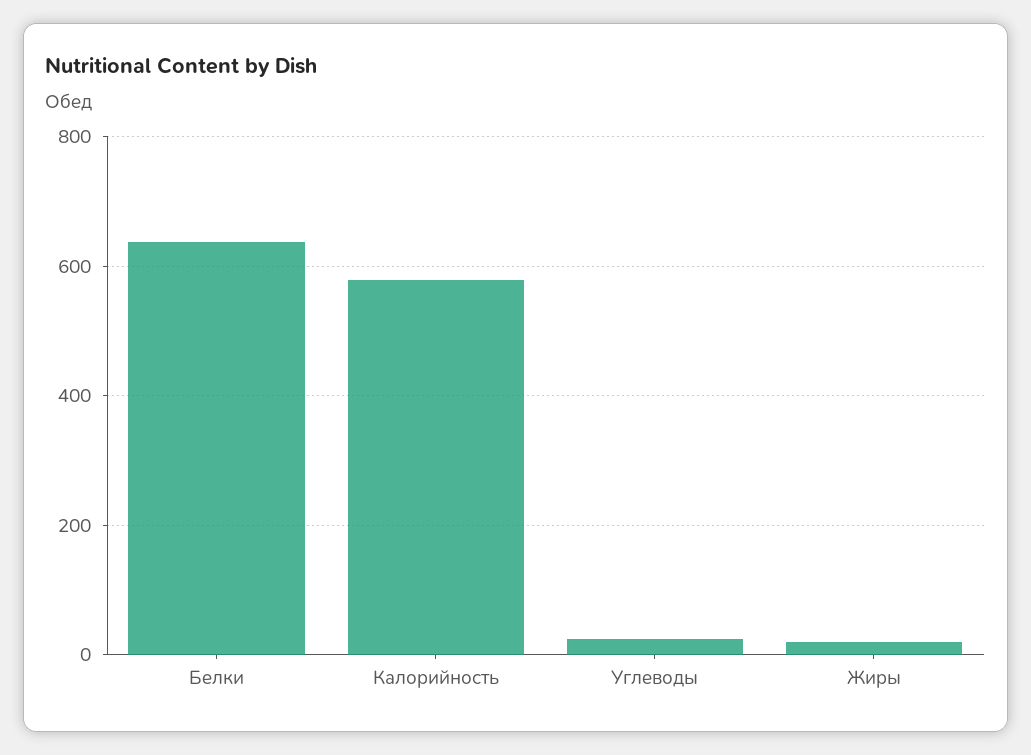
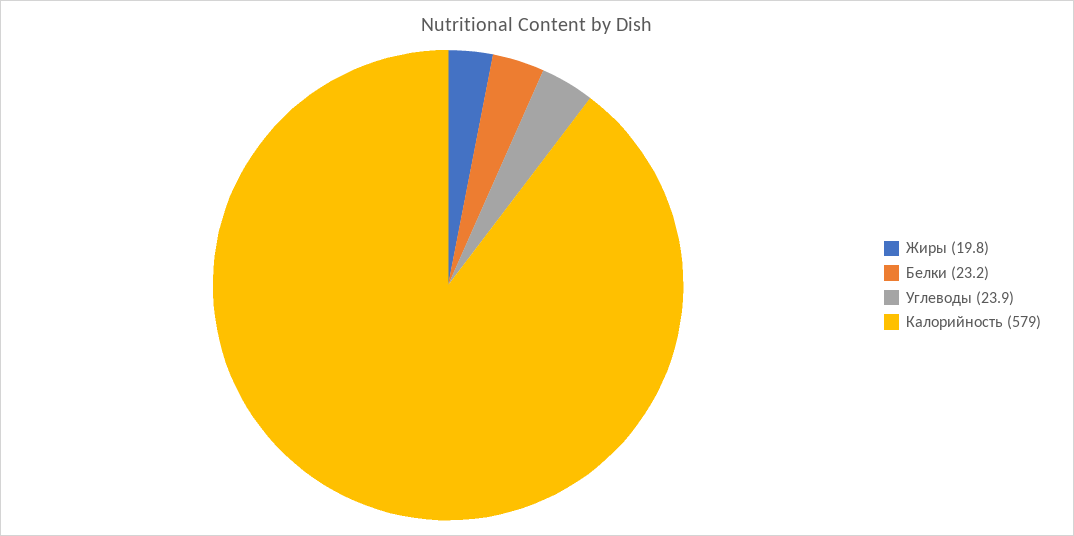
Белки: 640 -> 23.2

